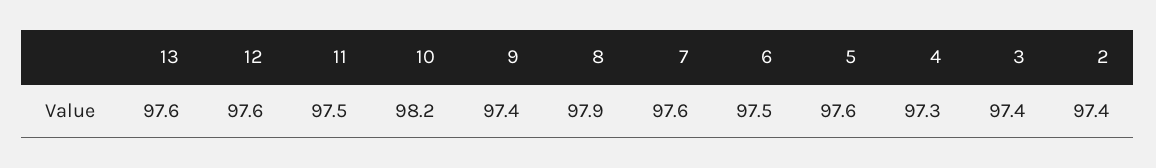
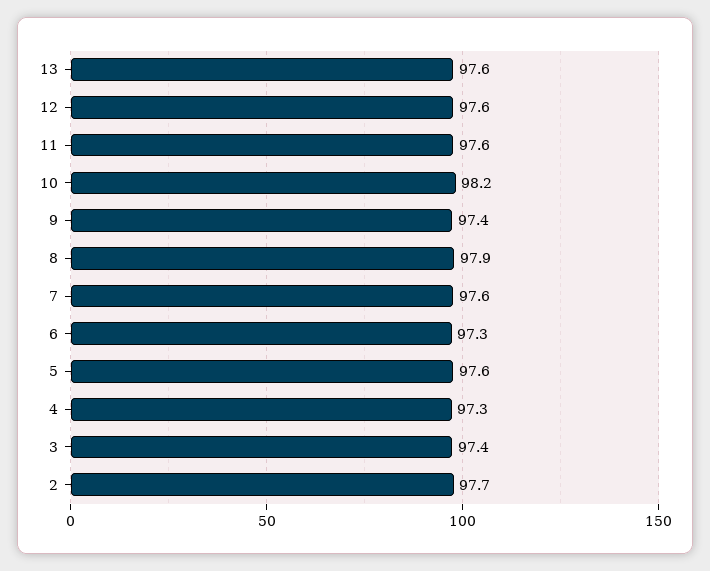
11: 97.5 -> 97.6
6: 97.5 -> 97.3
2: 97.4 -> 97.7

